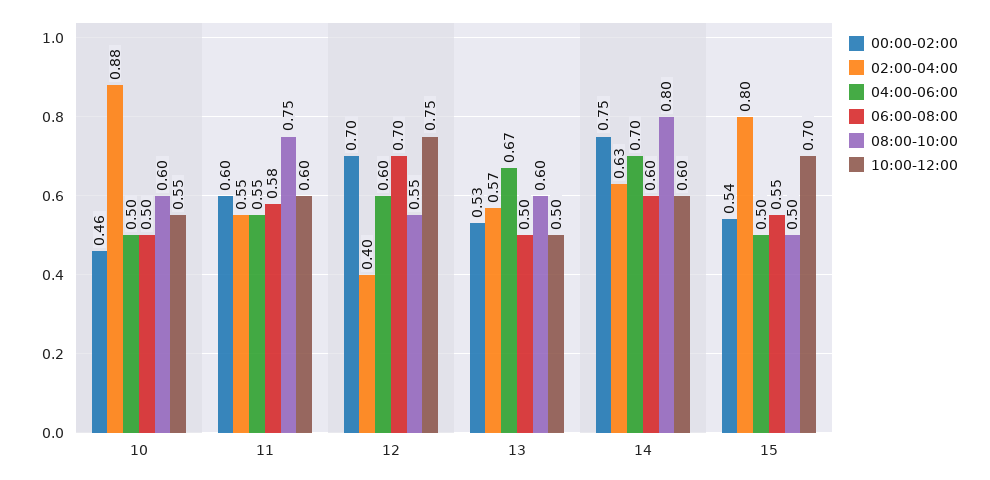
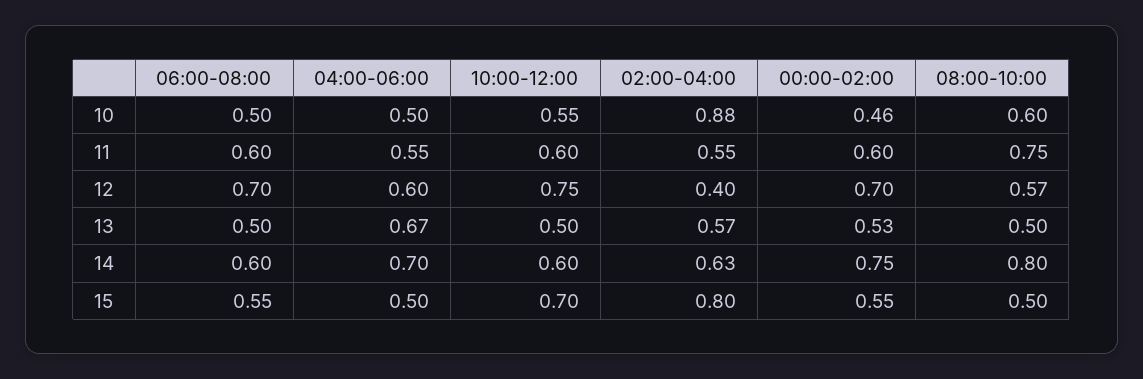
06:00-08:00, 11: 0.58 -> 0.6
08:00-10:00, 12: 0.55 -> 0.57
08:00-10:00, 13: 0.6 -> 0.5
00:00-02:00, 15: 0.54 -> 0.55

